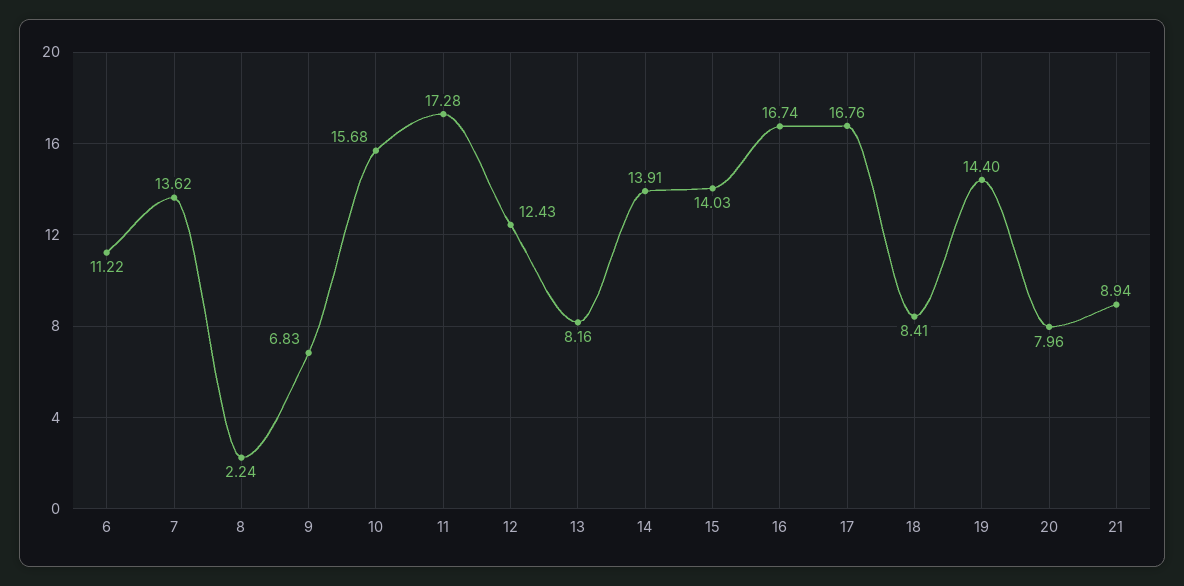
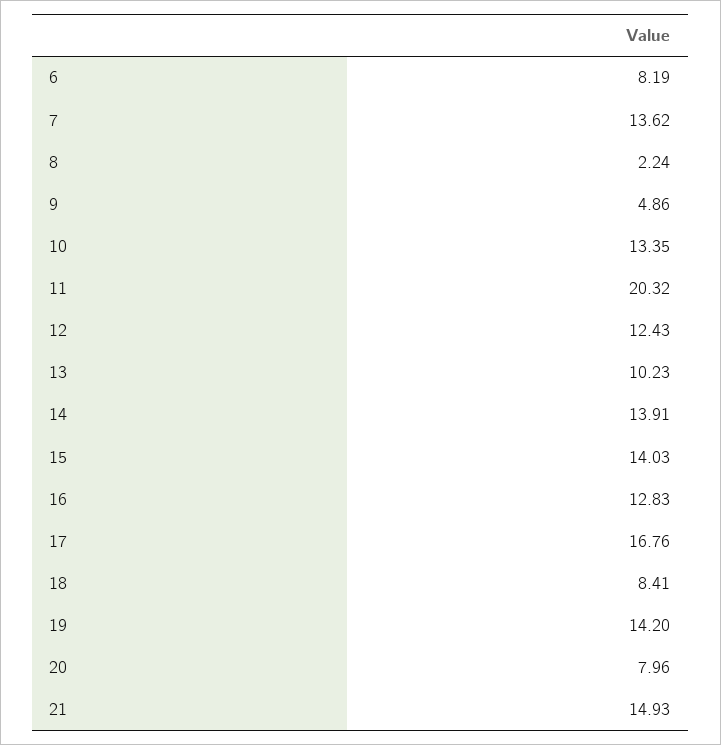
6: 11.22 -> 8.19
9: 6.83 -> 4.86
10: 15.68 -> 13.35
11: 17.28 -> 20.32
13: 8.16 -> 10.23
16: 16.74 -> 12.83
19: 14.4 -> 14.2
21: 8.94 -> 14.93

